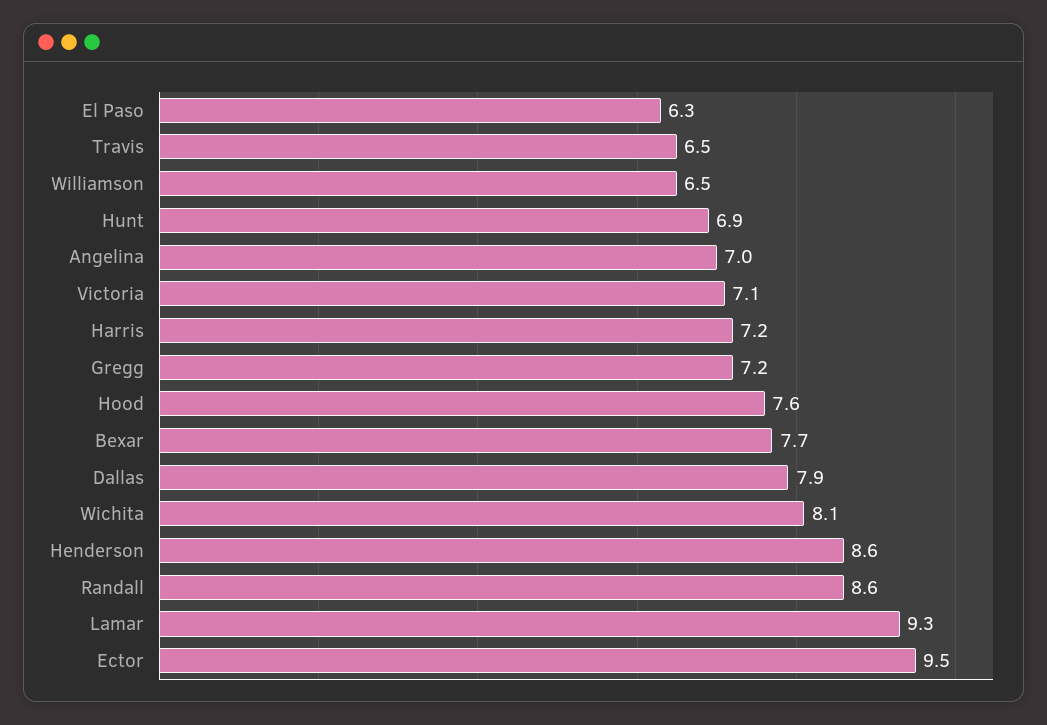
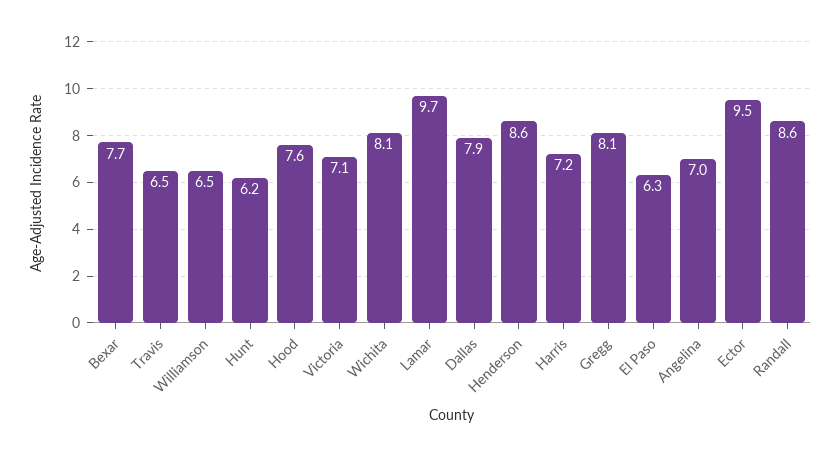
Hunt: 6.9 -> 6.2
Gregg: 7.2 -> 8.1
Lamar: 9.3 -> 9.7

